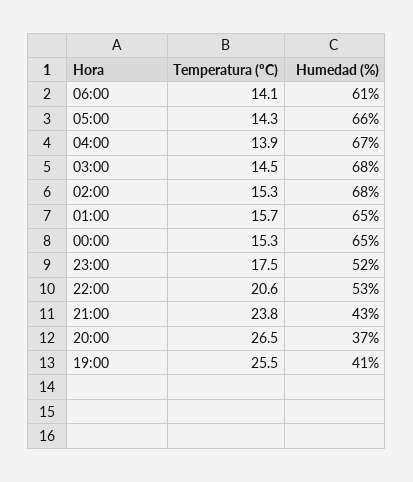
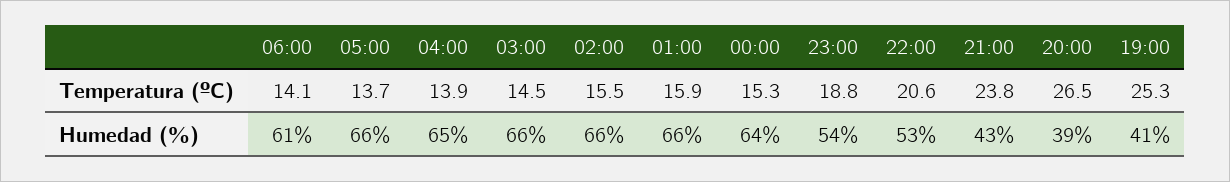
Temperatura (ºC), 05:00: 14.3 -> 13.7
Humedad (%), 04:00: 67 -> 65
Humedad (%), 03:00: 68 -> 66
Temperatura (ºC), 02:00: 15.3 -> 15.5
Humedad (%), 02:00: 68 -> 66
Temperatura (ºC), 01:00: 15.7 -> 15.9
Humedad (%), 01:00: 65 -> 66
Humedad (%), 00:00: 65 -> 64
Temperatura (ºC), 23:00: 17.5 -> 18.8
Humedad (%), 23:00: 52 -> 54
Humedad (%), 20:00: 37 -> 39
Temperatura (ºC), 19:00: 25.5 -> 25.3

